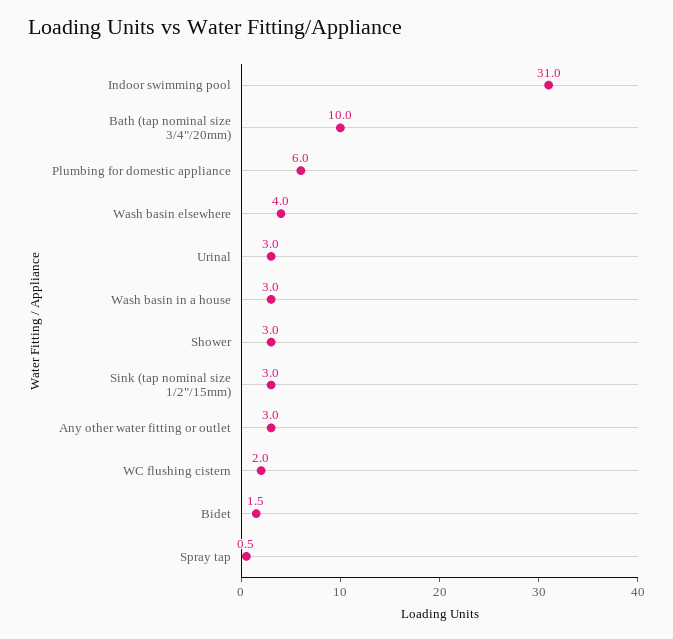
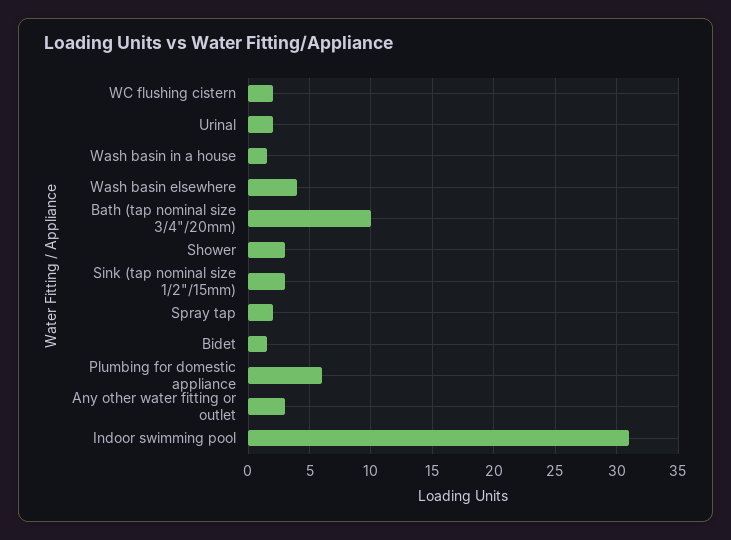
Urinal: 3 -> 2
Wash basin in a house: 3 -> 1.5
Spray tap: 0.5 -> 2

